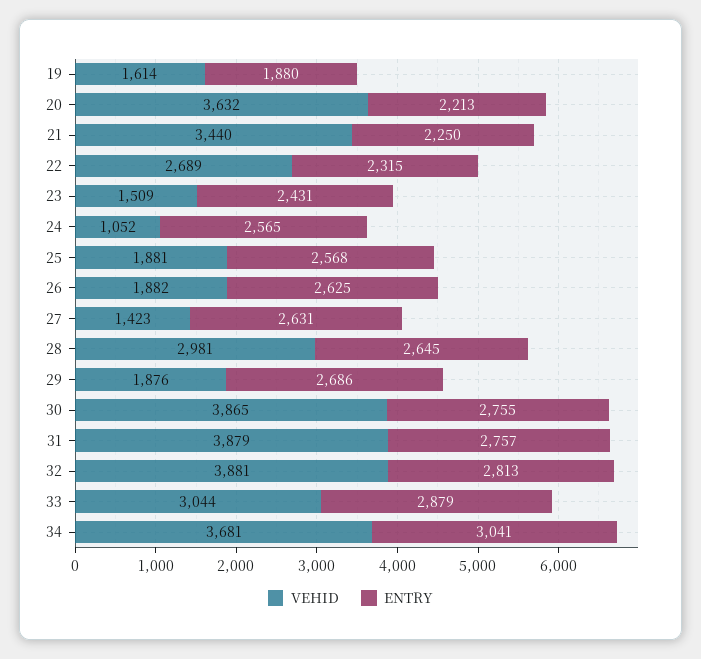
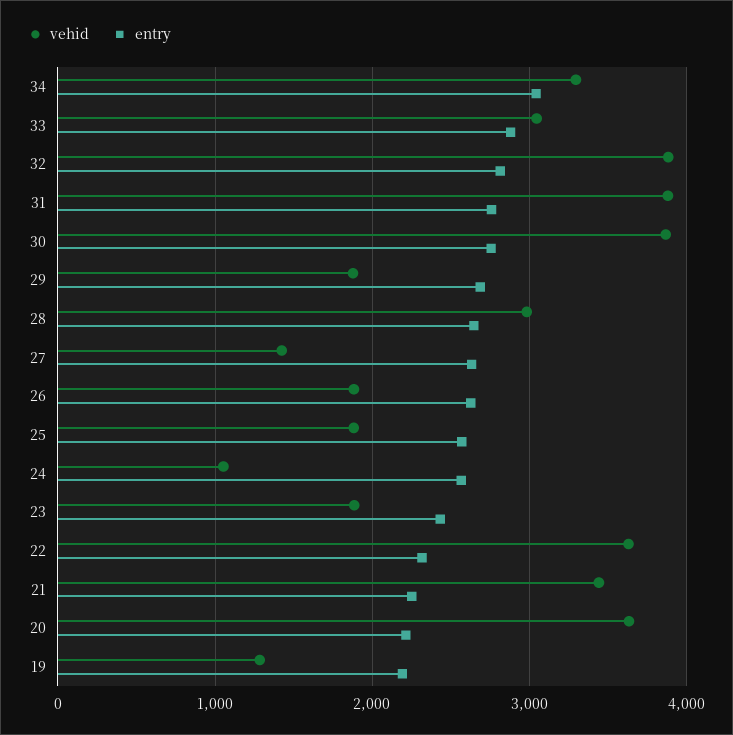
VEHID, 19: 1614 -> 1300
ENTRY, 19: 1880 -> 2200
VEHID, 22: 2689 -> 3600
VEHID, 23: 1509 -> 1900
VEHID, 34: 3681 -> 3300

